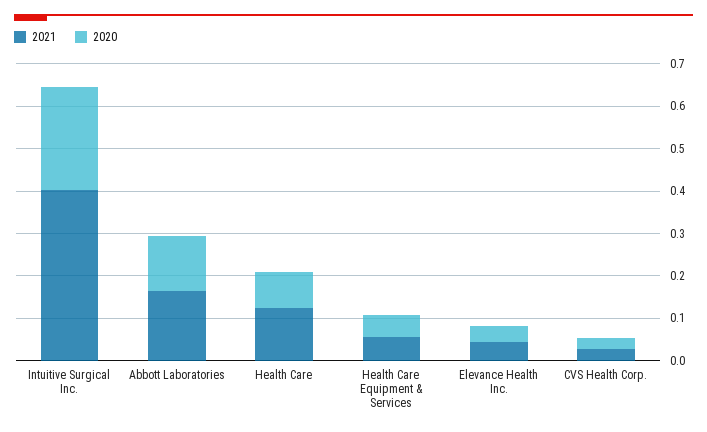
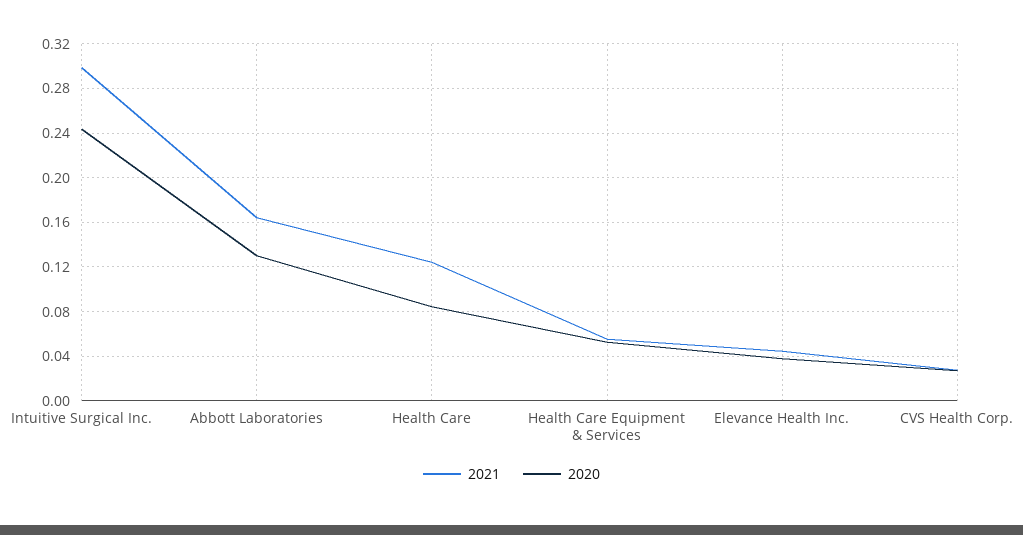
2021, Intuitive Surgical Inc.: 0.4 -> 0.3

